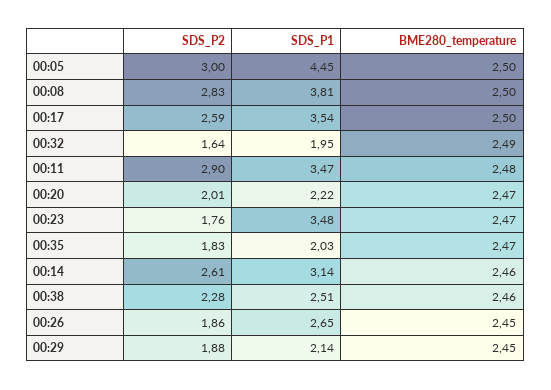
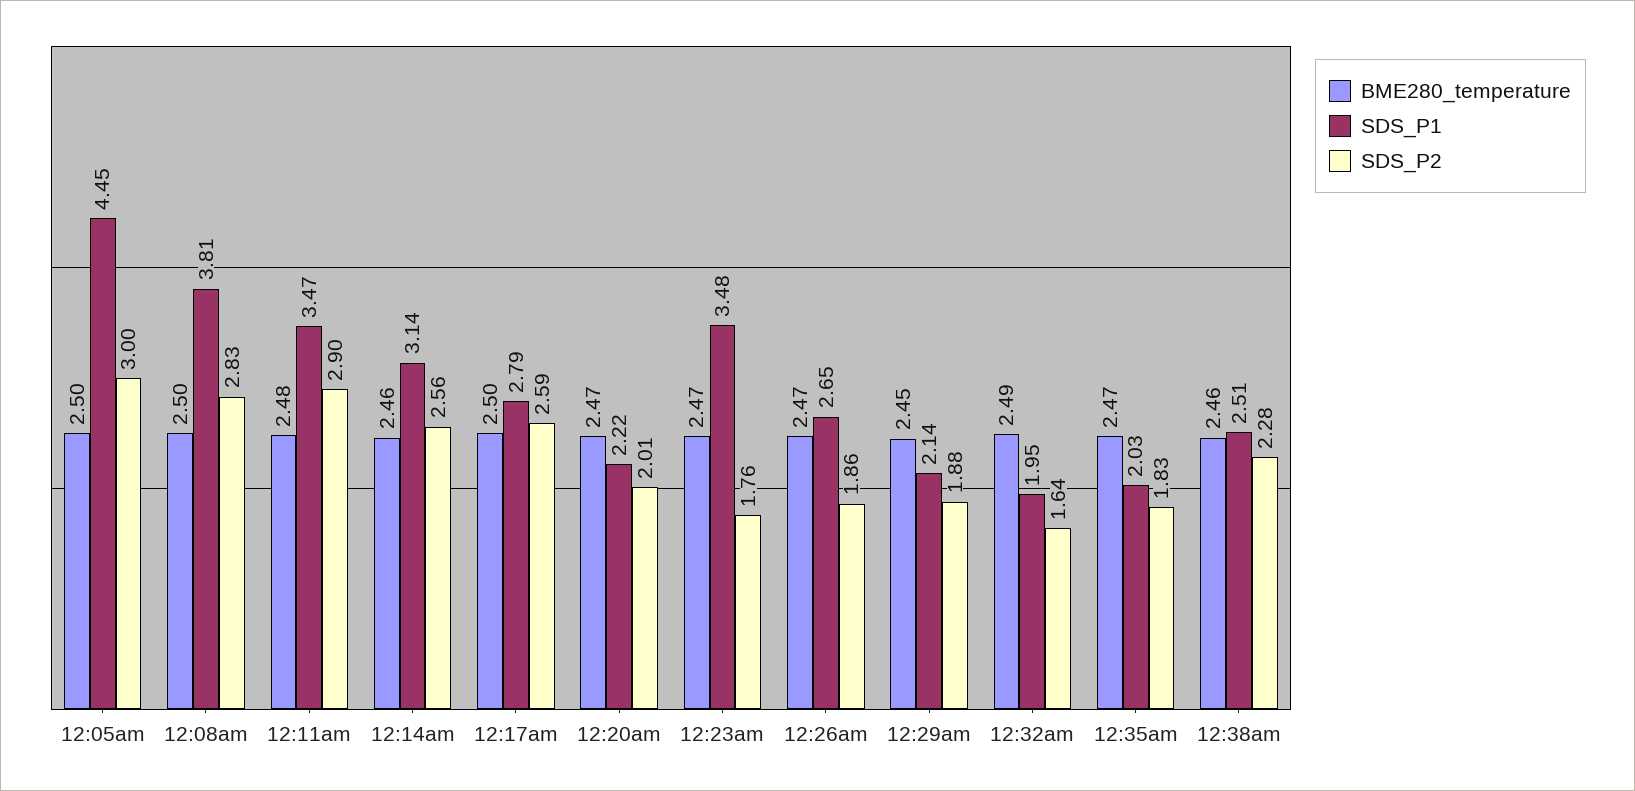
SDS_P1, 00:17: 3.54 -> 2.79
SDS_P2, 00:14: 2.61 -> 2.56
BME280_temperature, 00:26: 2.45 -> 2.47

